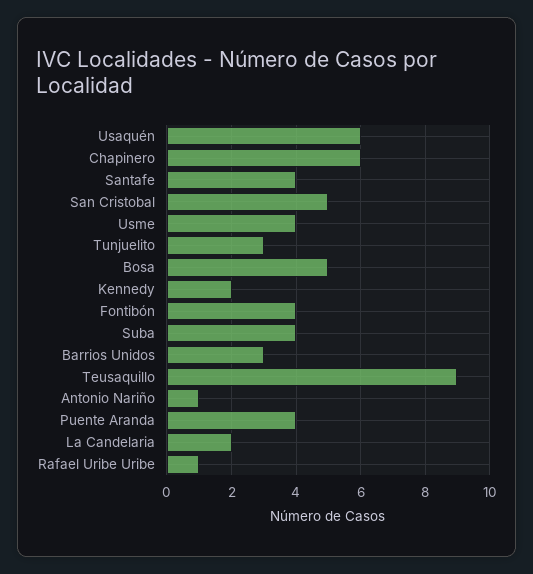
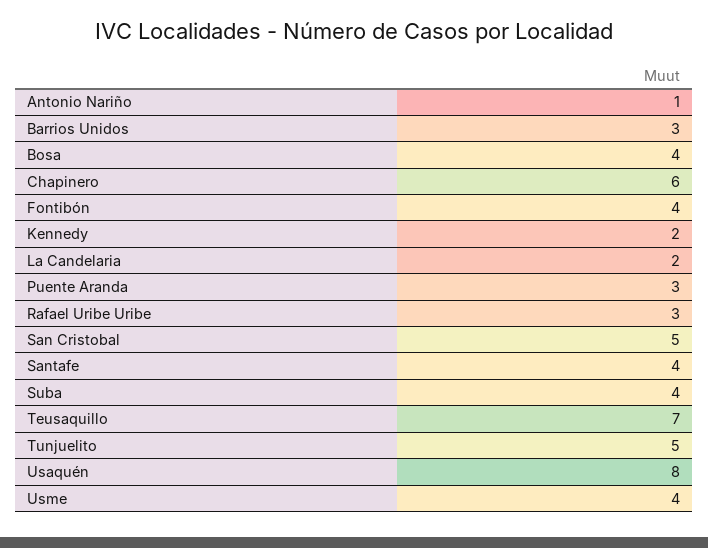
Usaquén: 6 -> 8
Tunjuelito: 3 -> 5
Bosa: 5 -> 4
Teusaquillo: 9 -> 7
Puente Aranda: 4 -> 3
Rafael Uribe Uribe: 1 -> 3

